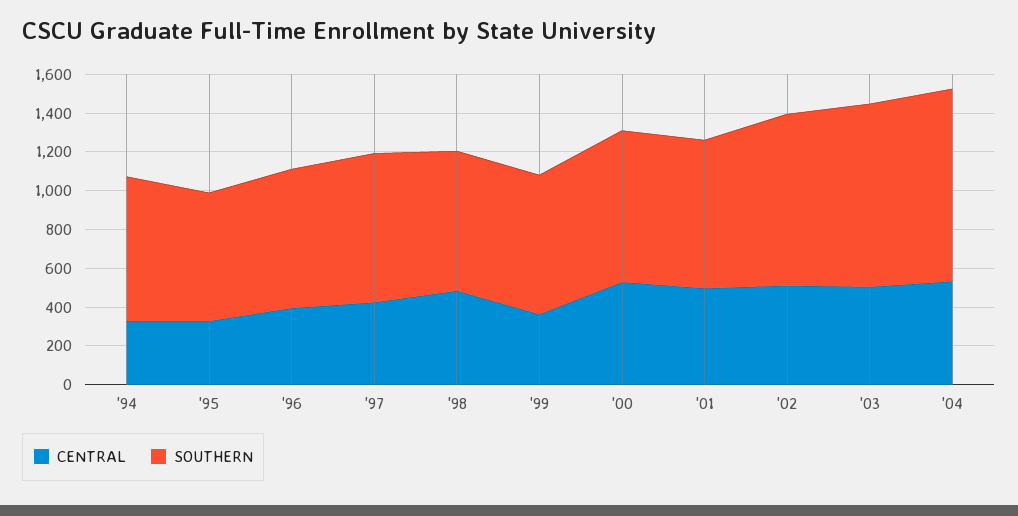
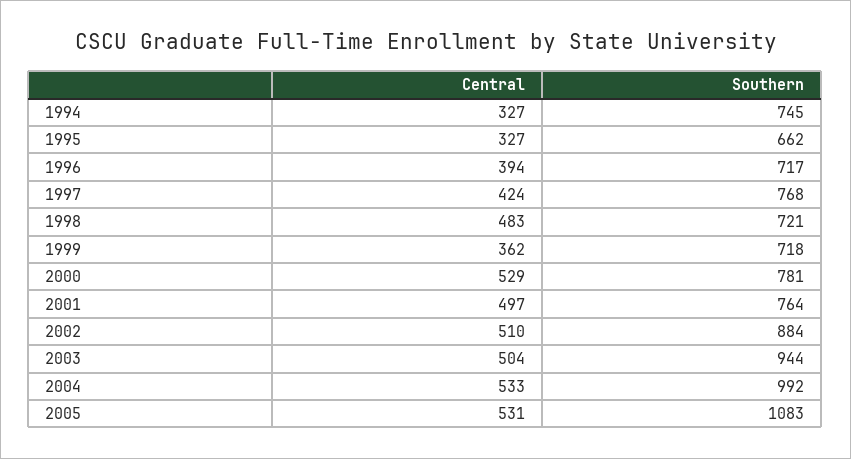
CENTRAL, 2005: none -> 531
SOUTHERN, 2005: none -> 1083

